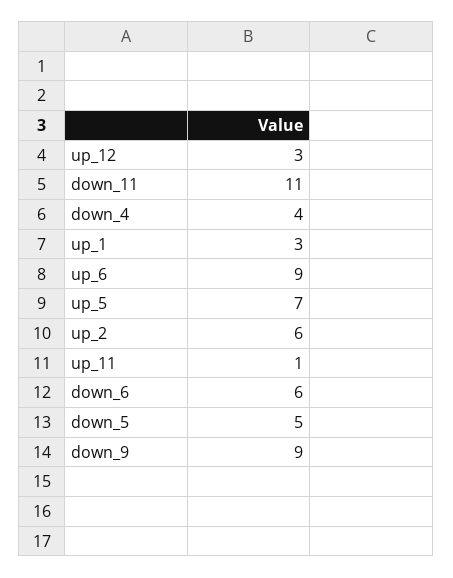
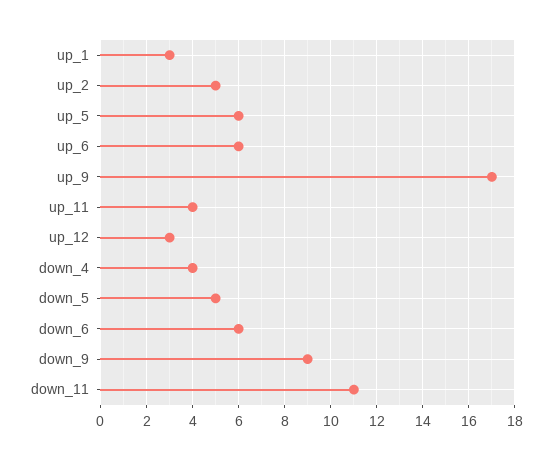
up_6: 9 -> 6
up_5: 7 -> 6
up_2: 6 -> 5
up_11: 1 -> 4
up_9: none -> 17

